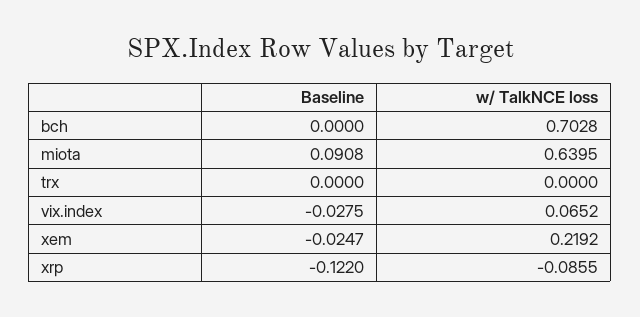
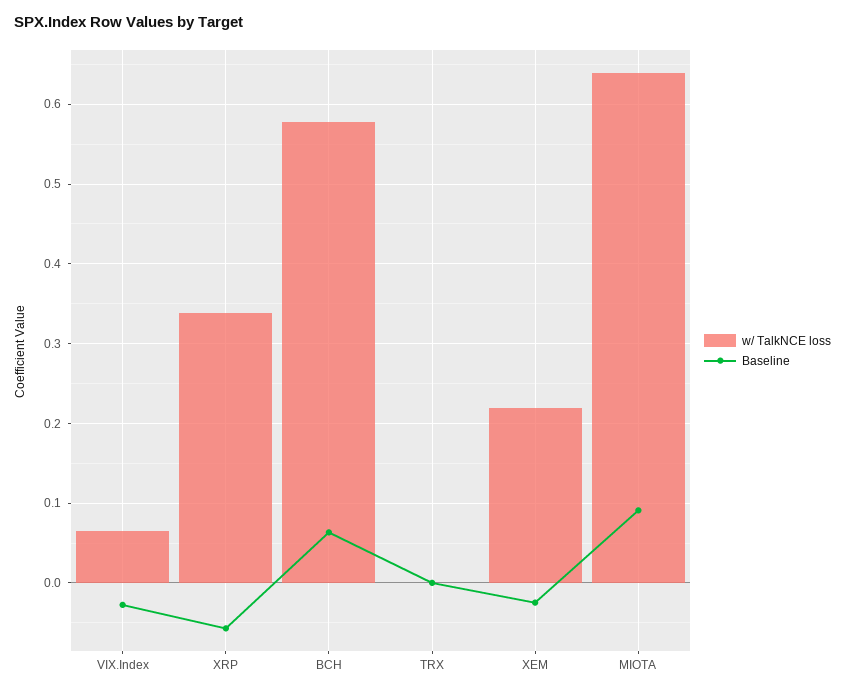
Baseline, bch: 0 -> 0.06
w/ TalkNCE loss, bch: 0.7028 -> 0.58
Baseline, xrp: -0.122 -> -0.06
w/ TalkNCE loss, xrp: -0.0855 -> 0.34

